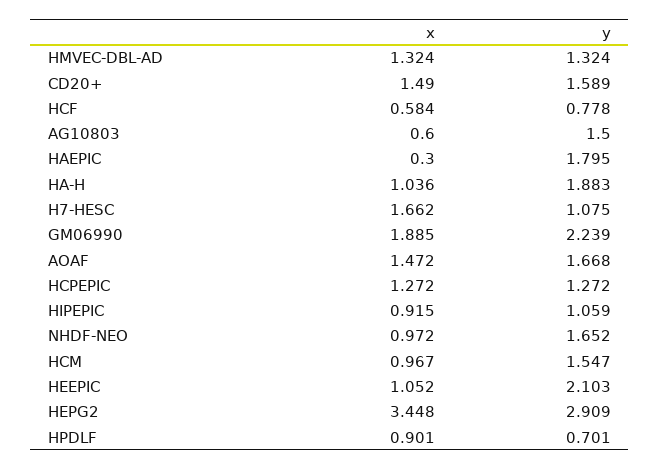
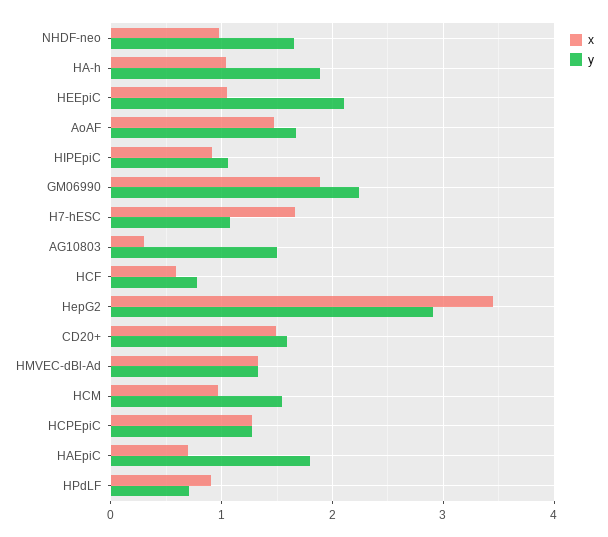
x, AG10803: 0.6 -> 0.3
x, HAEPIC: 0.3 -> 0.7

